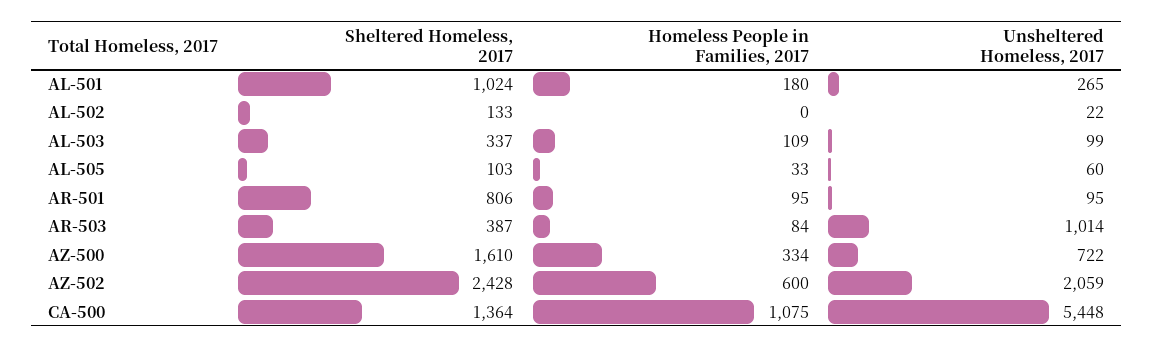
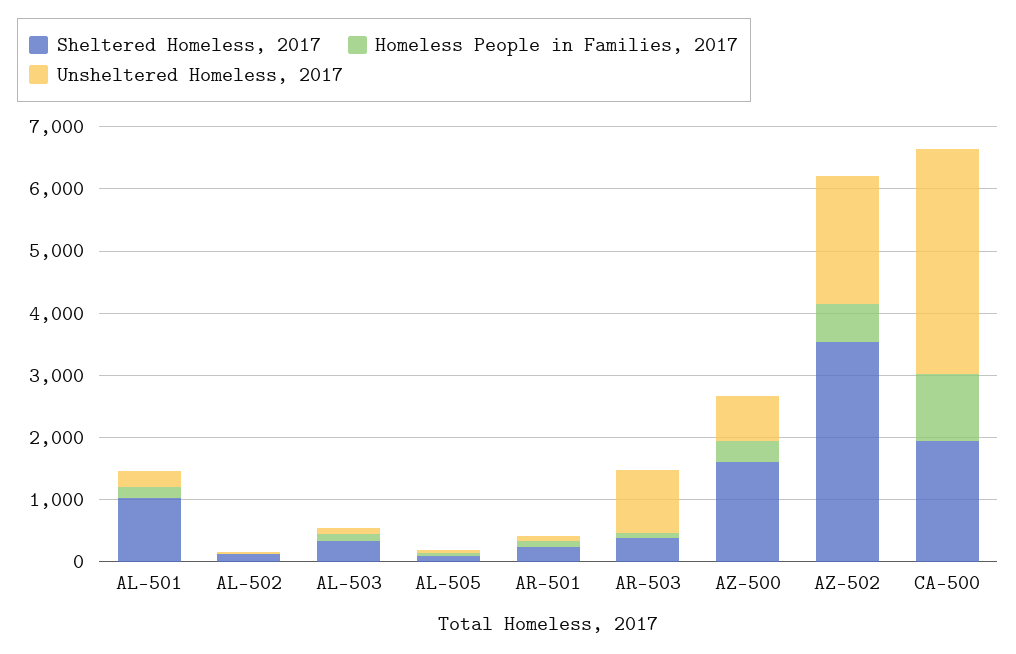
Sheltered Homeless, 2017, AR-501: 806 -> 200
Sheltered Homeless, 2017, AZ-502: 2428 -> 3600
Sheltered Homeless, 2017, CA-500: 1364 -> 2000
Unsheltered Homeless, 2017, CA-500: 5448 -> 3600

